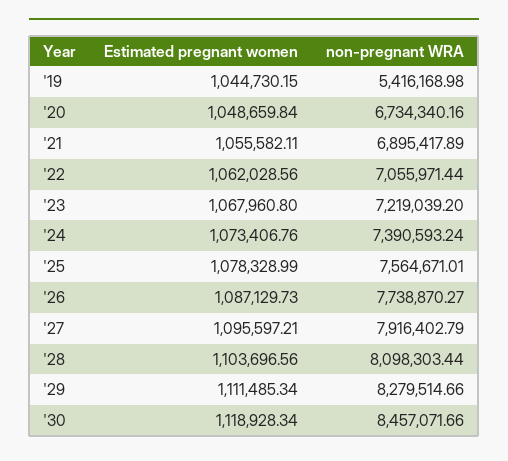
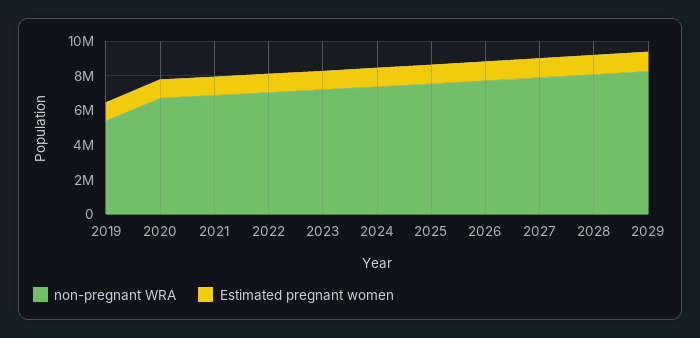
Estimated pregnant women, '30: 1118928.34 -> none
non-pregnant WRA, '30: 8457071.66 -> none

